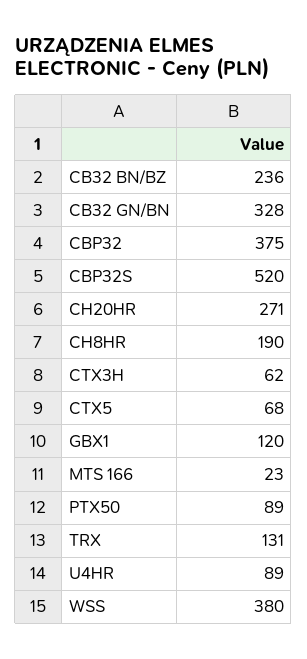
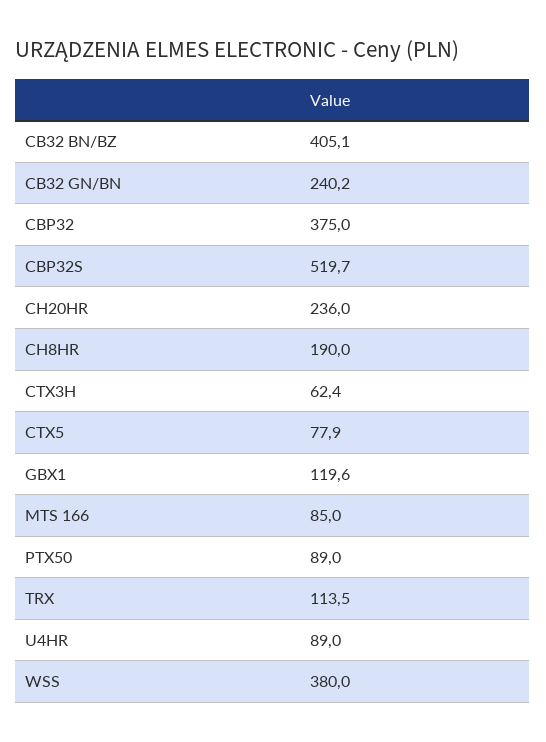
CB32 BN/BZ: 236 -> 405.1
CB32 GN/BN: 328 -> 240.2
CH20HR: 271 -> 236
CTX5: 68 -> 77.9
MTS 166: 23 -> 85
TRX: 131 -> 113.5

